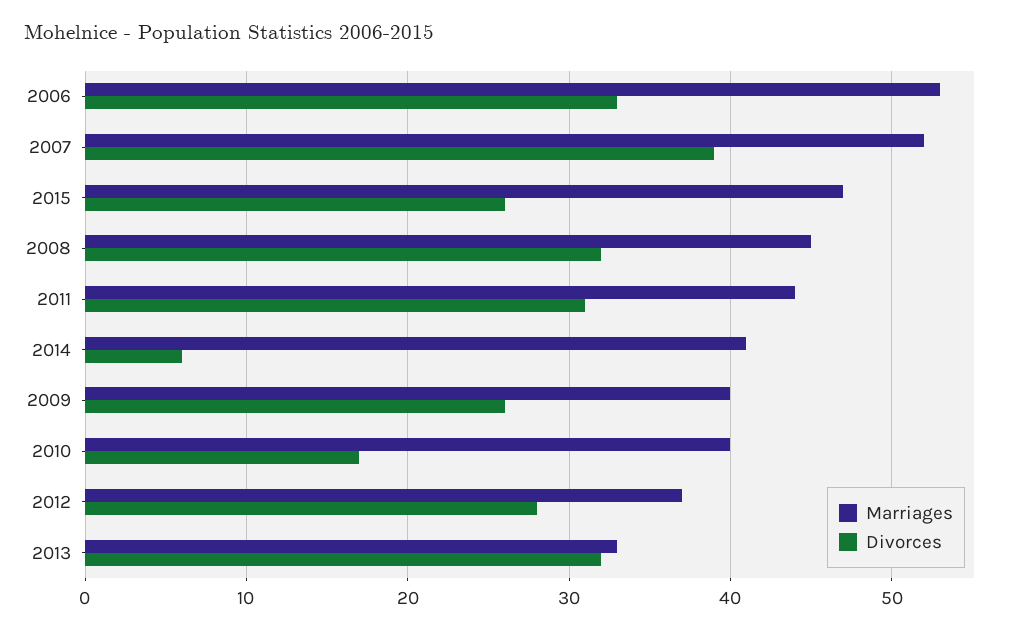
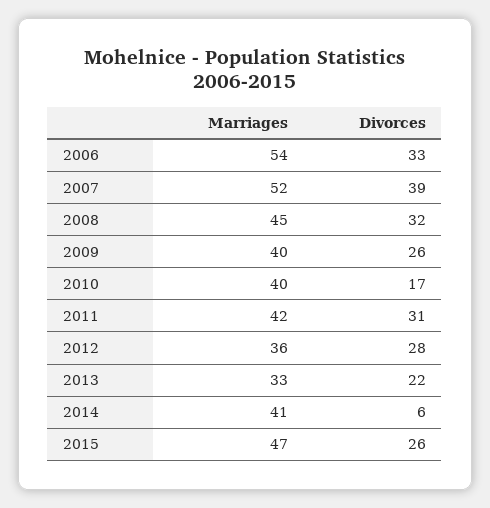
Marriages, 2006: 53 -> 54
Marriages, 2011: 44 -> 42
Marriages, 2012: 37 -> 36
Divorces, 2013: 32 -> 22

